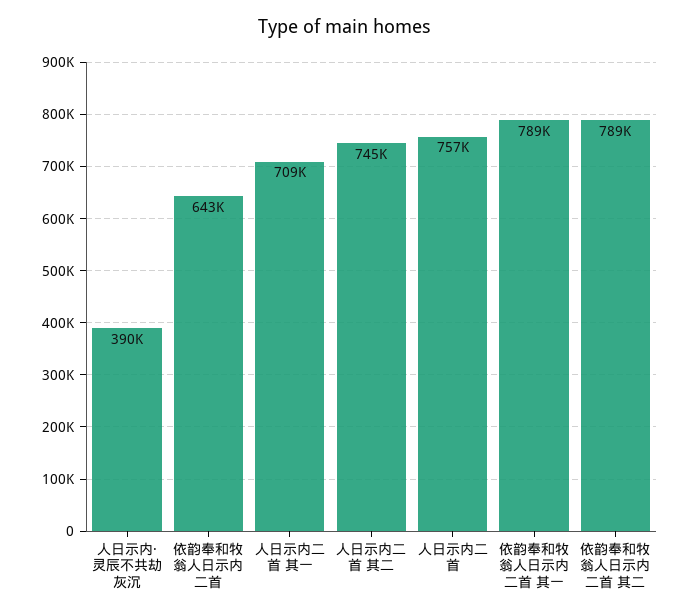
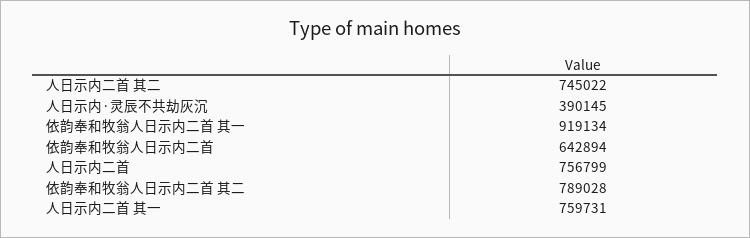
人日示内二首 其一: 709000 -> 759731
依韵奉和牧翁人日示内二首 其一: 789000 -> 919134

